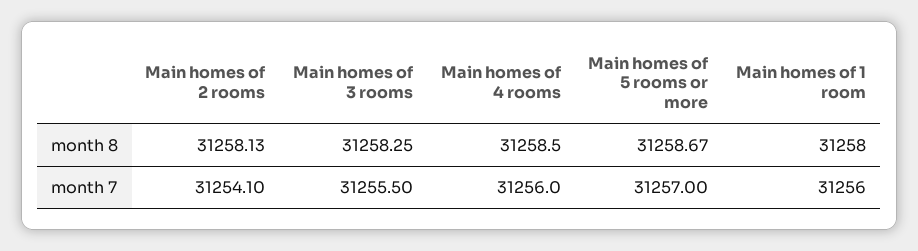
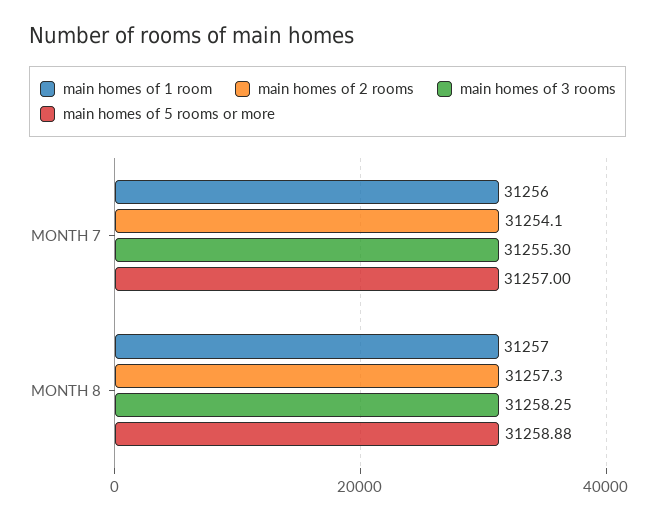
Main homes of 2 rooms, month 8: 31258.13 -> 31257.3
Main homes of 4 rooms, month 8: 31258.5 -> none
Main homes of 5 rooms or more, month 8: 31258.67 -> 31258.88
Main homes of 1 room, month 8: 31258 -> 31257
Main homes of 3 rooms, month 7: 31255.5 -> 31255.3
Main homes of 4 rooms, month 7: 31256 -> none

